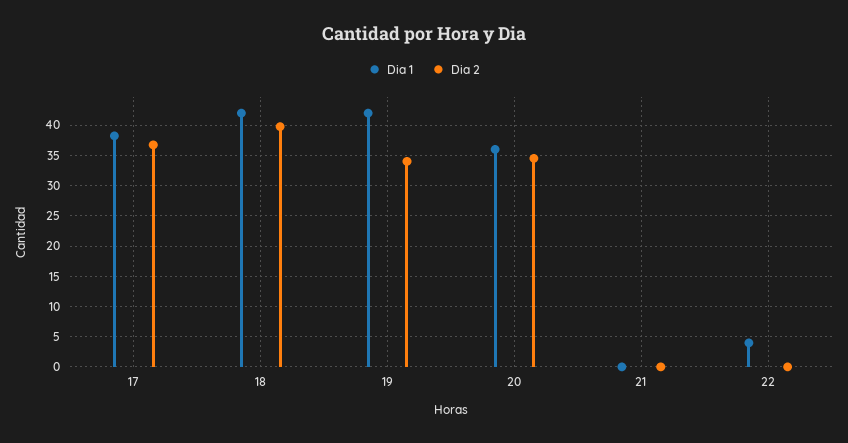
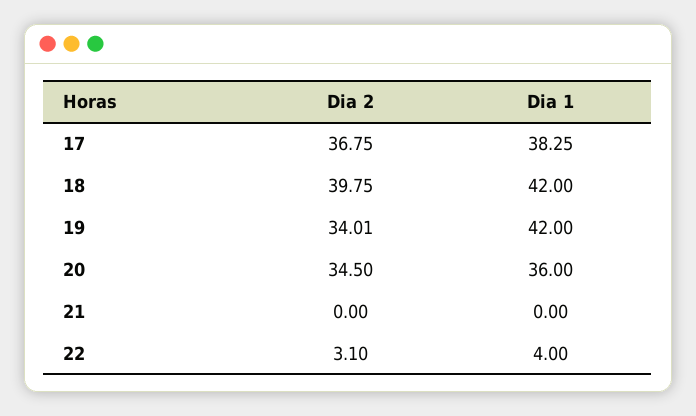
Dia 2, 22: 0 -> 3.1

